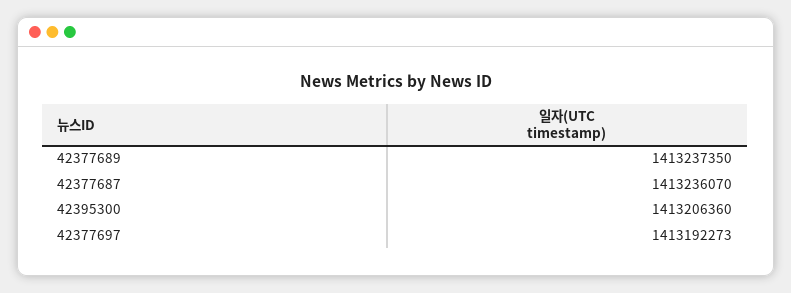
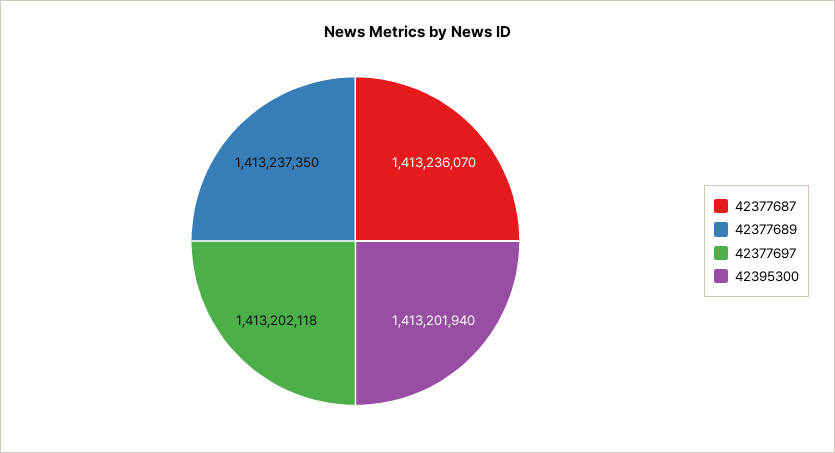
42395300: 1413206360 -> 1413201940
42377697: 1413192273 -> 1413202118

